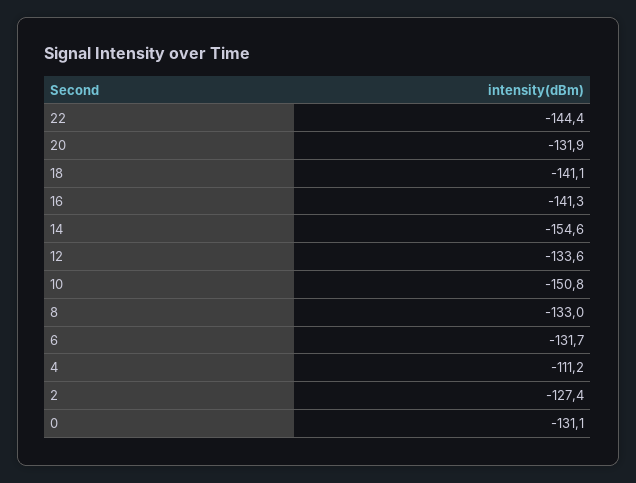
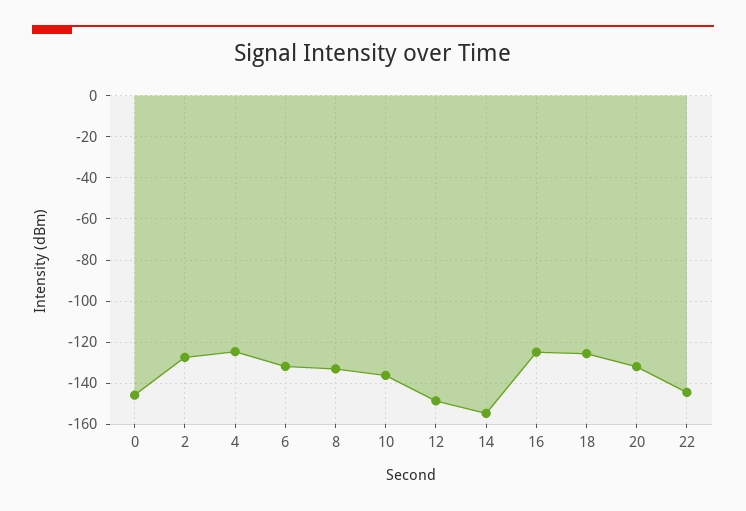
18: -141.1 -> -125
16: -141.3 -> -125
12: -133.6 -> -150
10: -150.8 -> -135
4: -111.2 -> -125
0: -131.1 -> -145

